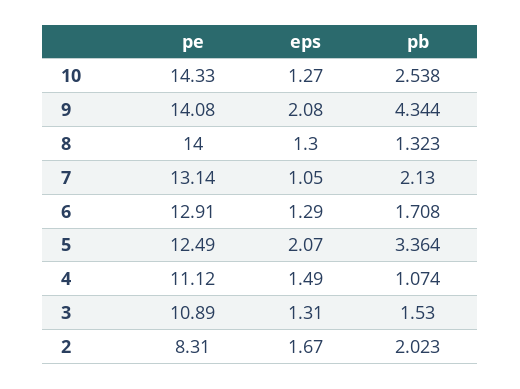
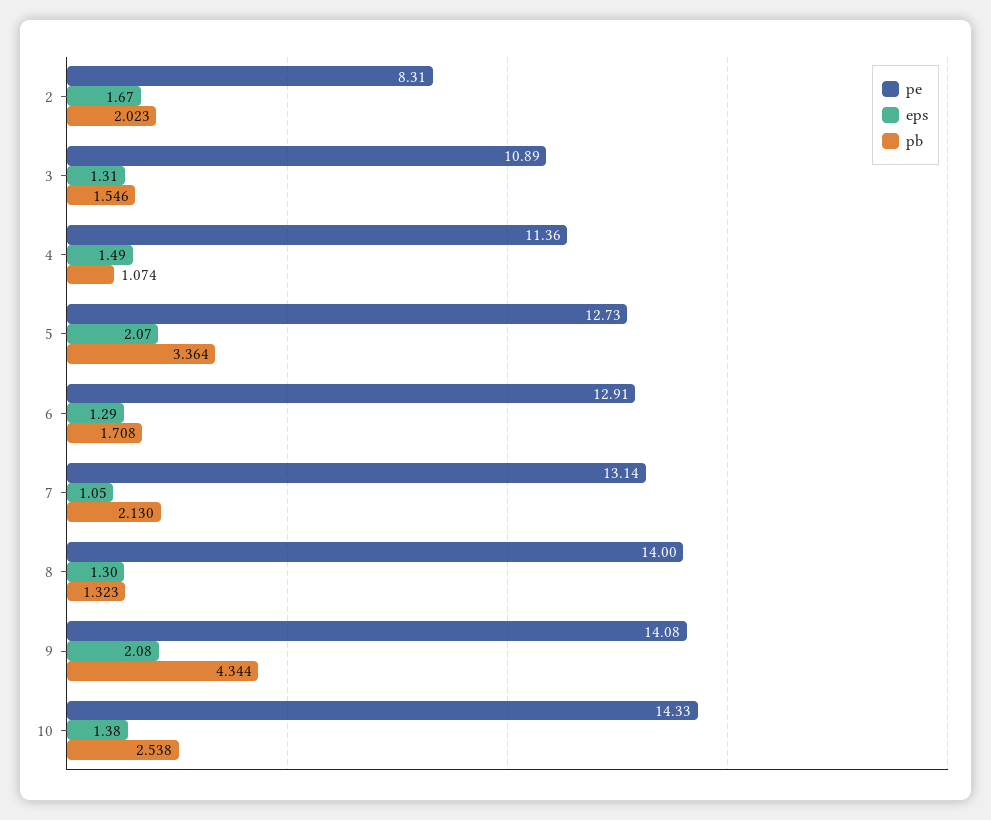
eps, 10: 1.27 -> 1.38
pe, 5: 12.49 -> 12.73
pe, 4: 11.12 -> 11.36
pb, 3: 1.53 -> 1.546

